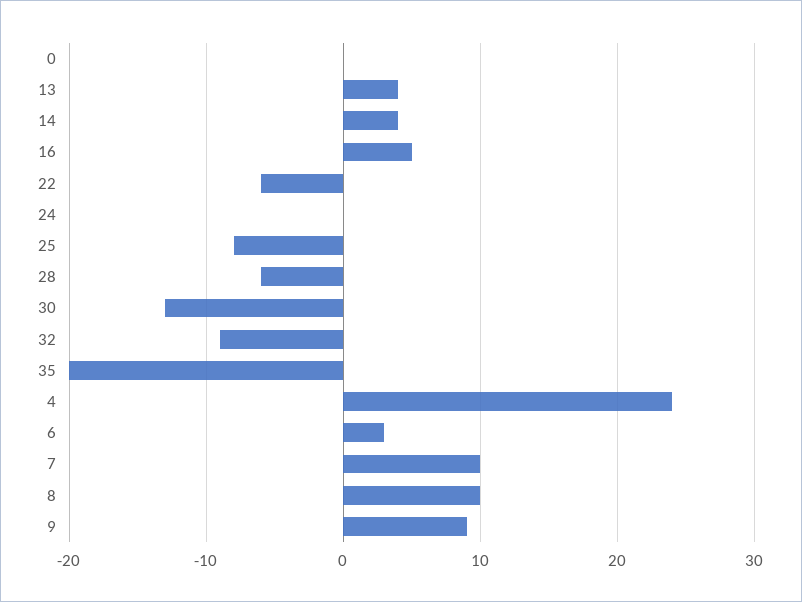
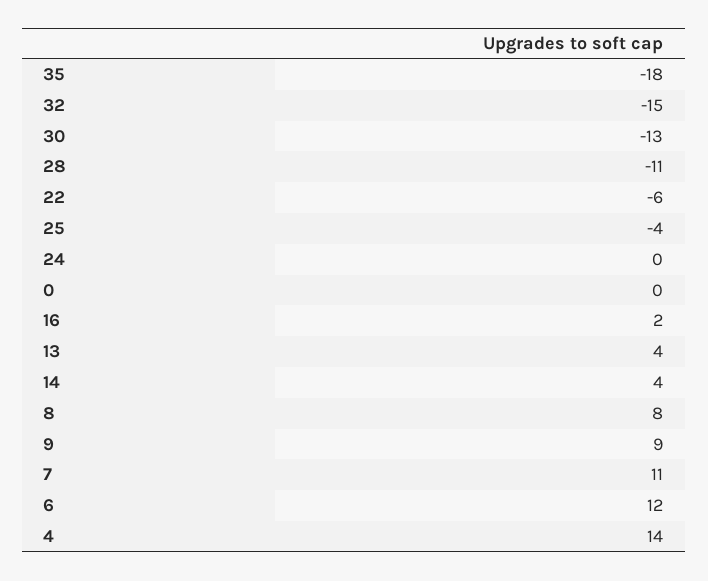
16: 5 -> 2
25: -8 -> -4
28: -6 -> -11
32: -9 -> -15
35: -20 -> -18
4: 24 -> 14
6: 3 -> 12
7: 10 -> 11
8: 10 -> 8

